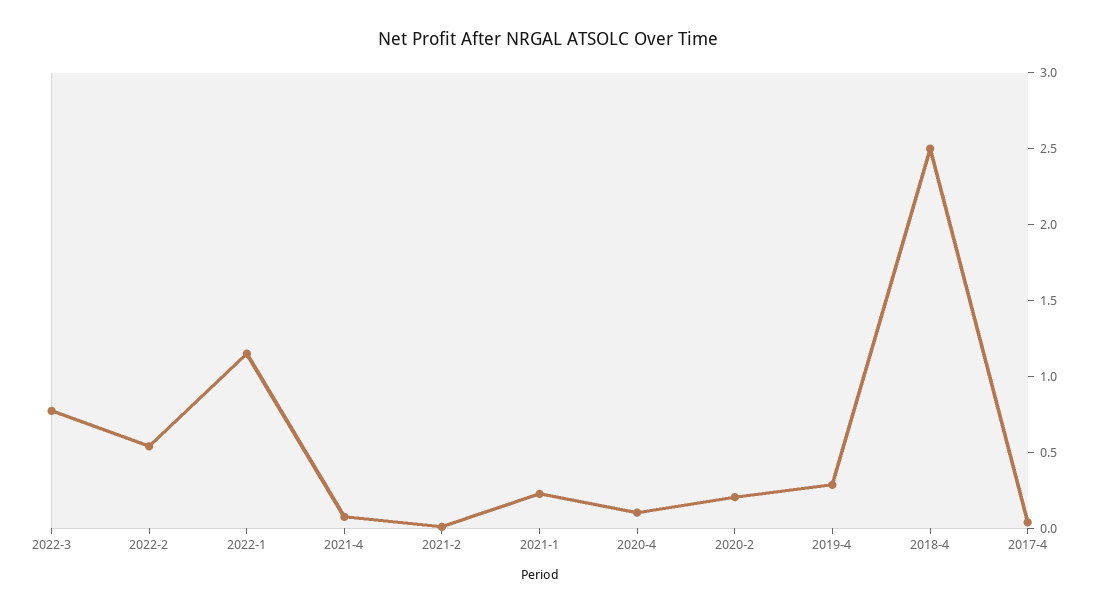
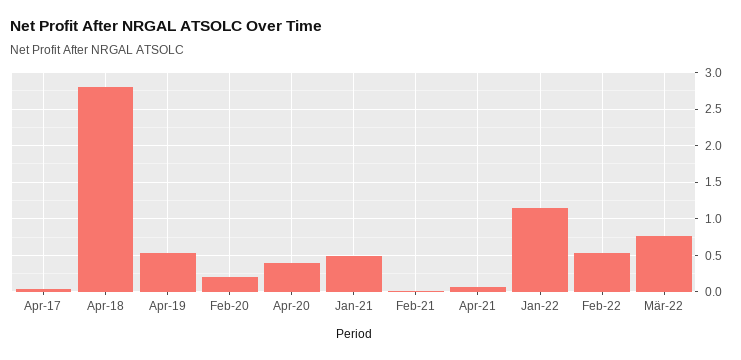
2021-1: 0.2 -> 0.5
2020-4: 0.1 -> 0.4
2019-4: 0.3 -> 0.5
2018-4: 2.5 -> 2.8

